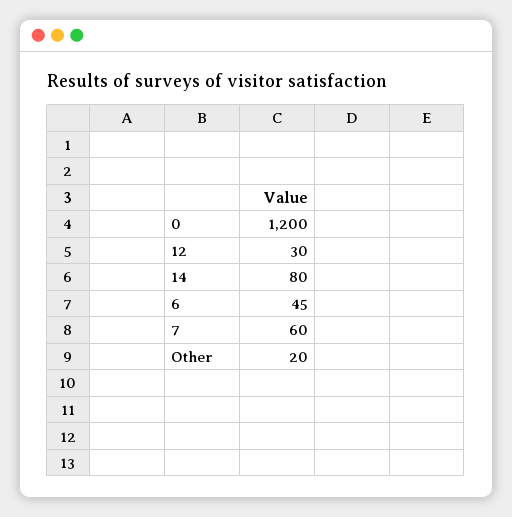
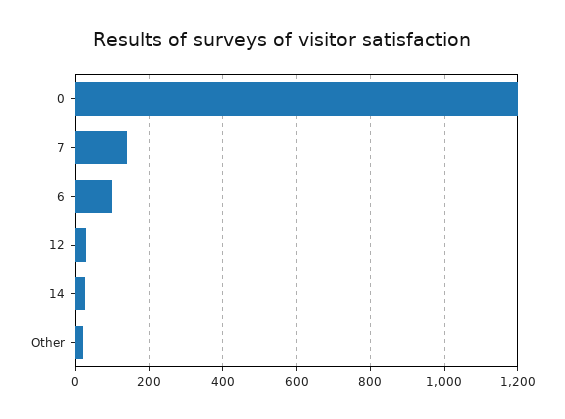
14: 80 -> 20
6: 45 -> 100
7: 60 -> 140

